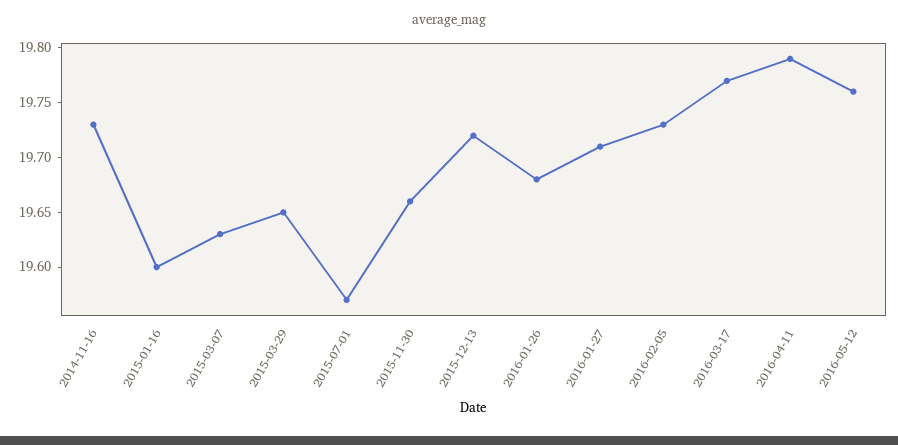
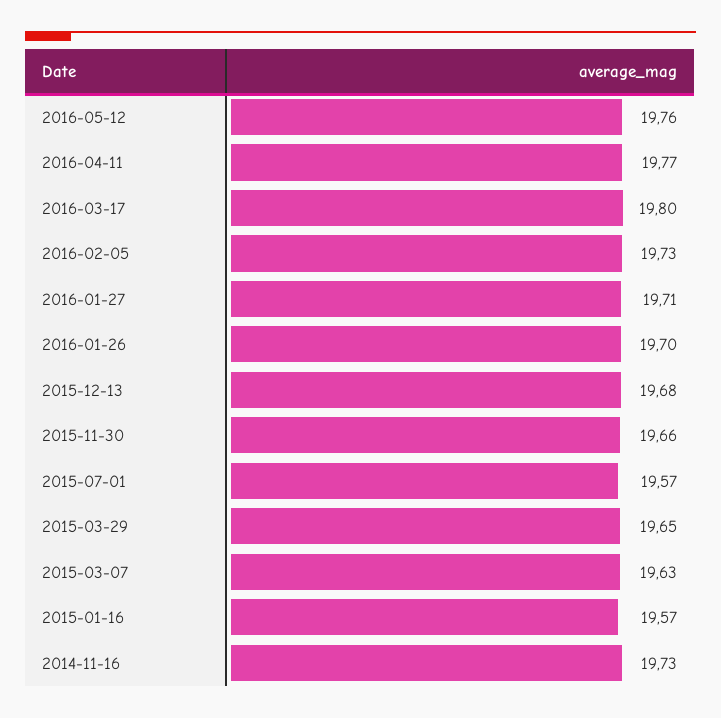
2015-01-16: 19.6 -> 19.57
2015-12-13: 19.72 -> 19.68
2016-01-26: 19.68 -> 19.7
2016-03-17: 19.77 -> 19.8
2016-04-11: 19.79 -> 19.77

